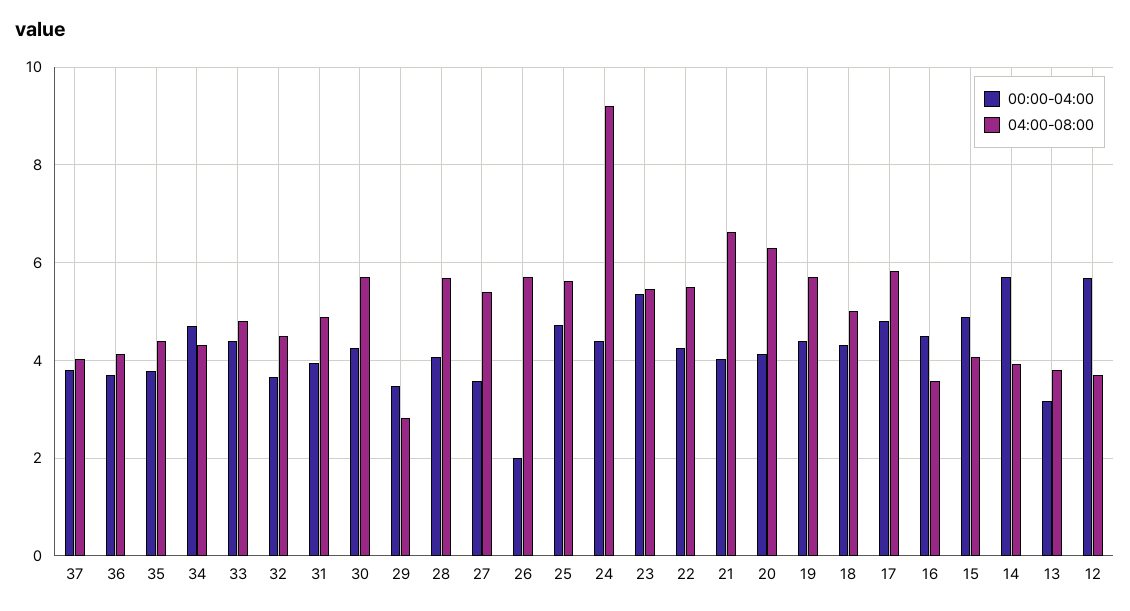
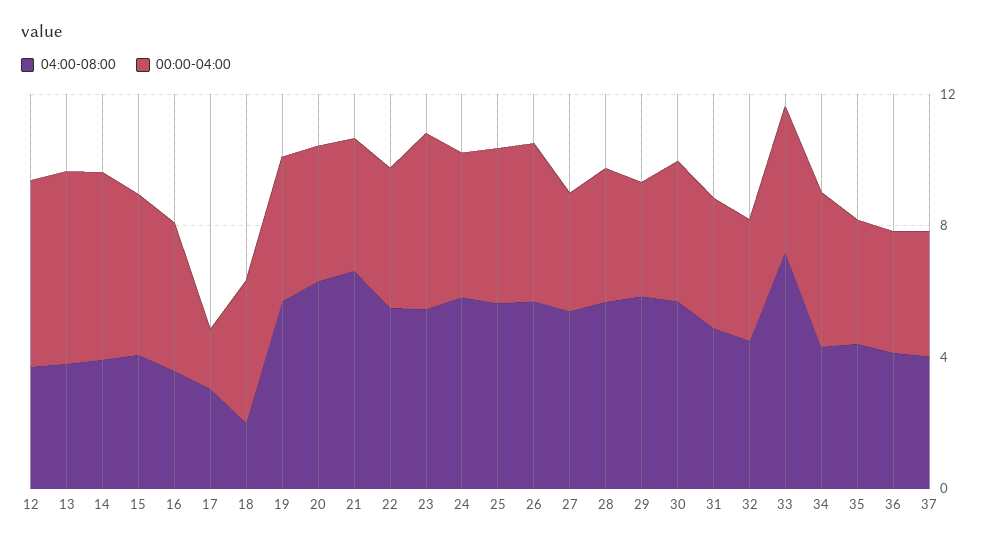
04:00-08:00, 33: 4.8 -> 7
04:00-08:00, 29: 2.8 -> 6
00:00-04:00, 26: 2 -> 5
04:00-08:00, 24: 9.2 -> 6
04:00-08:00, 18: 5 -> 2
00:00-04:00, 17: 4.8 -> 2
04:00-08:00, 17: 5.8 -> 3
00:00-04:00, 13: 3.2 -> 6

